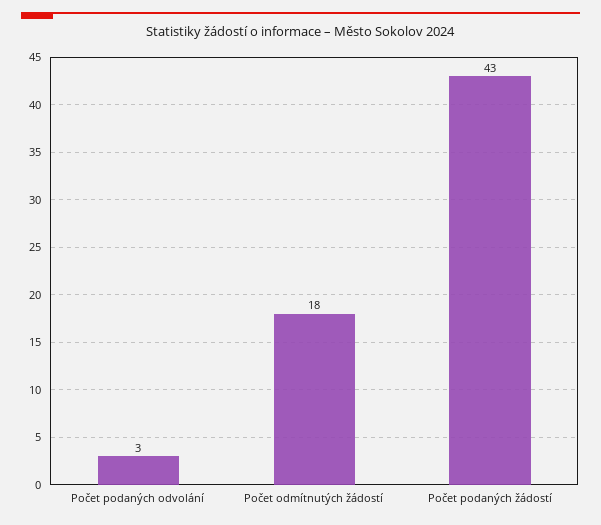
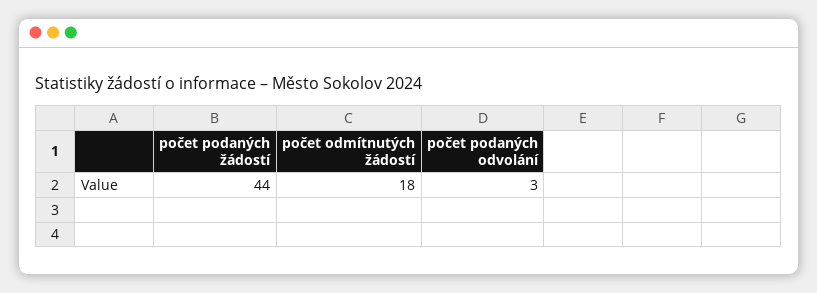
Počet podaných žádostí: 43 -> 44

